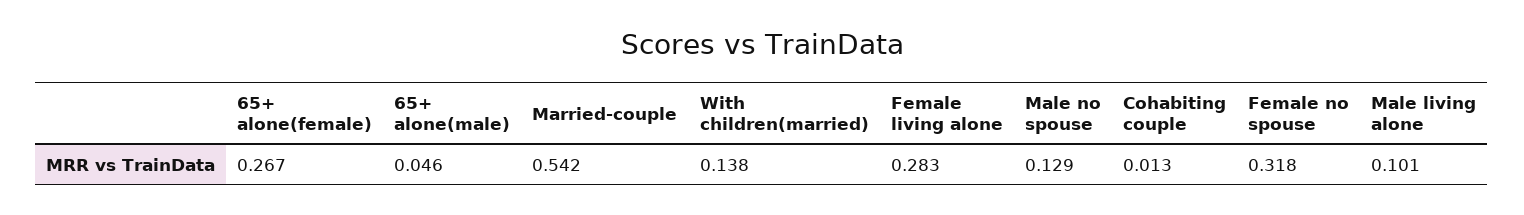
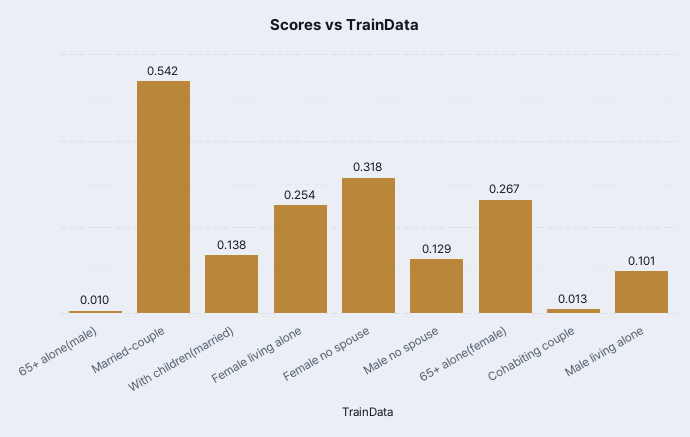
65+ alone(male): 0.046 -> 0.01
Female living alone: 0.283 -> 0.254

